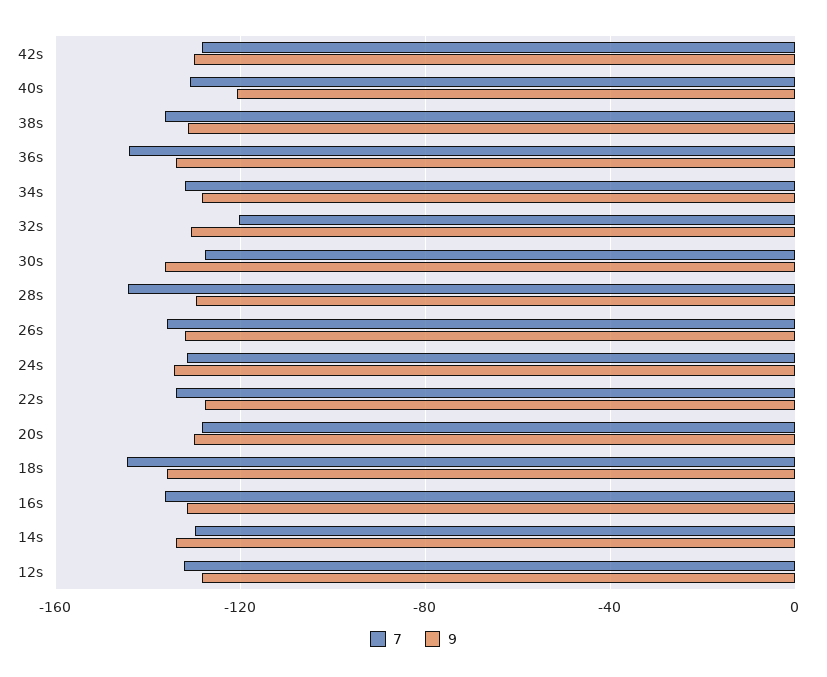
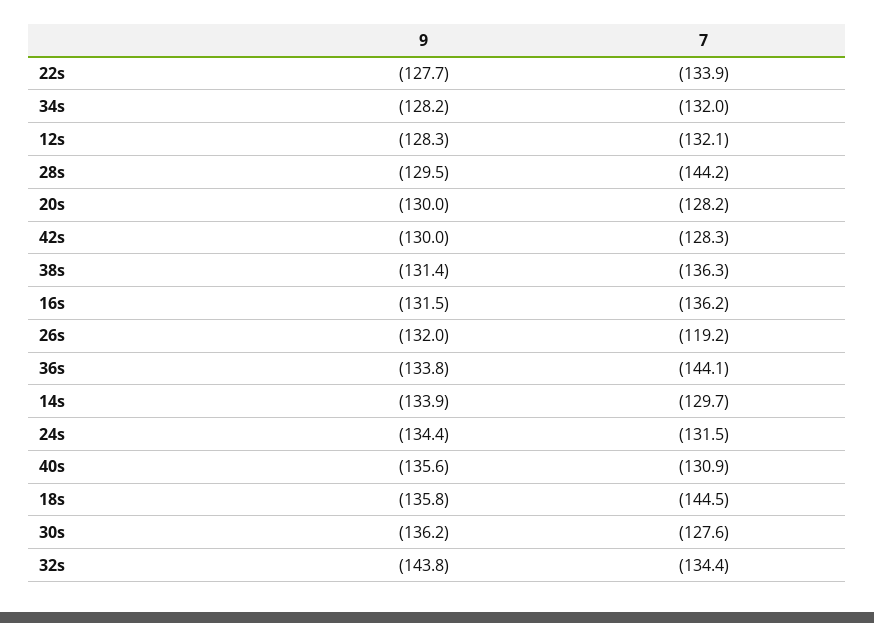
9, 40s: -120 -> -135.6
7, 32s: -120 -> -134.4
9, 32s: -130 -> -143.8
7, 26s: -135 -> -119.2

